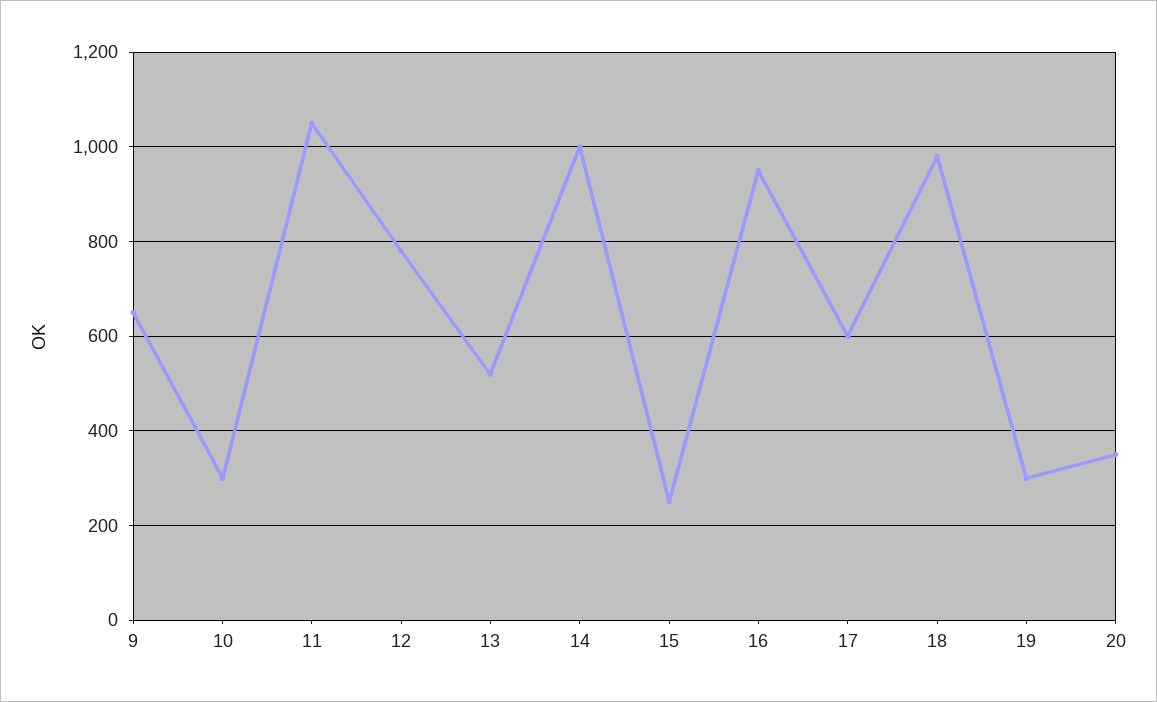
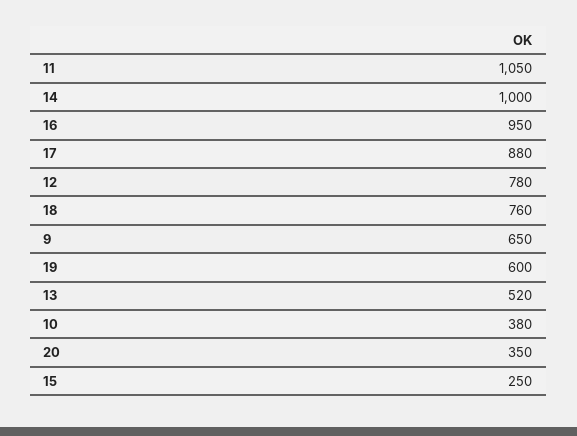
10: 300 -> 380
17: 600 -> 880
18: 980 -> 760
19: 300 -> 600

